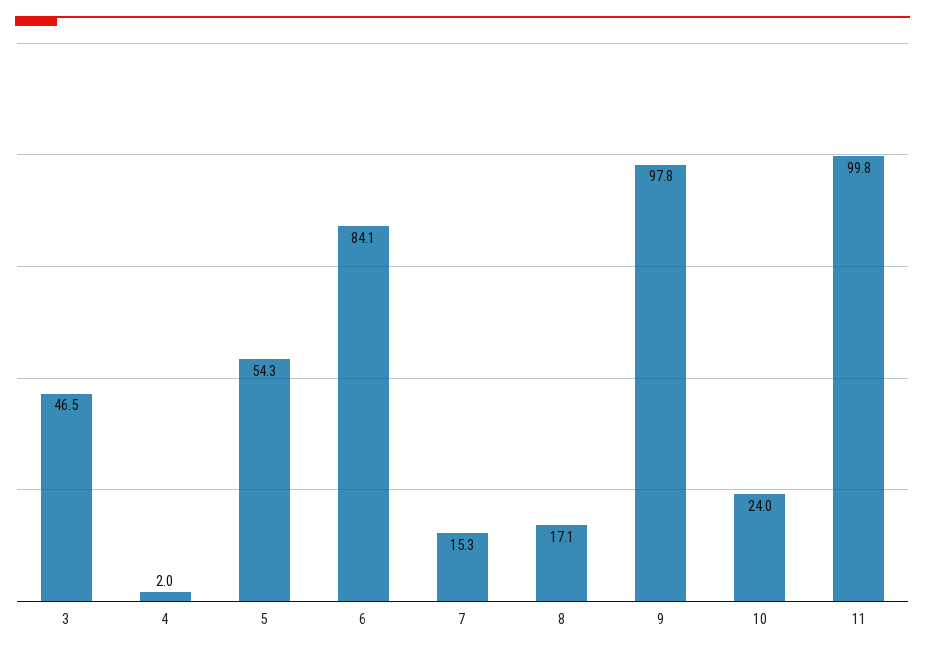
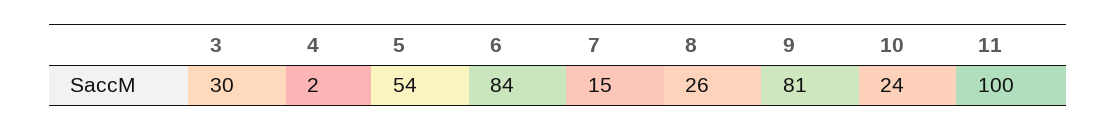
3: 46.5 -> 30
8: 17.1 -> 26
9: 97.8 -> 81

